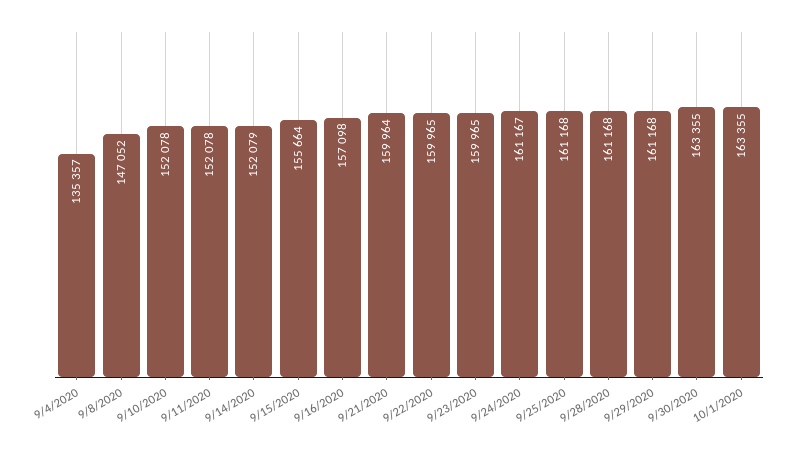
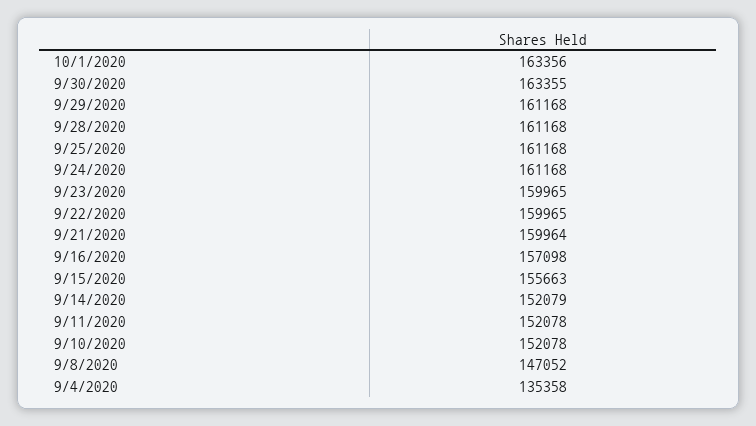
9/4/2020: 135357 -> 135358
9/15/2020: 155664 -> 155663
9/24/2020: 161167 -> 161168
10/1/2020: 163355 -> 163356

